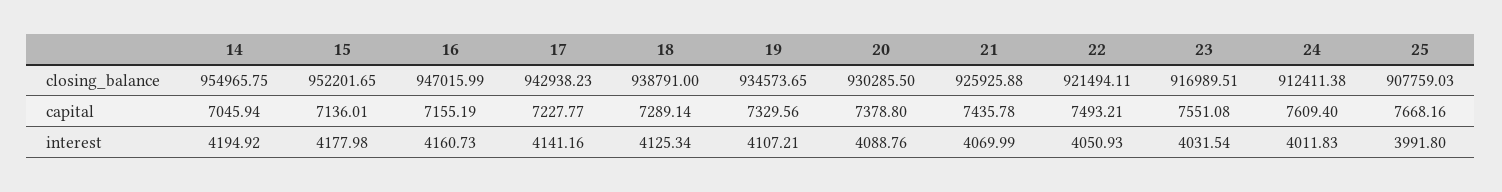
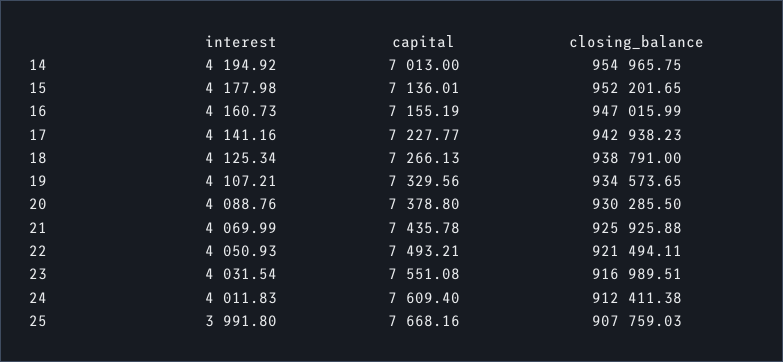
14, capital: 7045.94 -> 7013
18, capital: 7289.14 -> 7266.13

